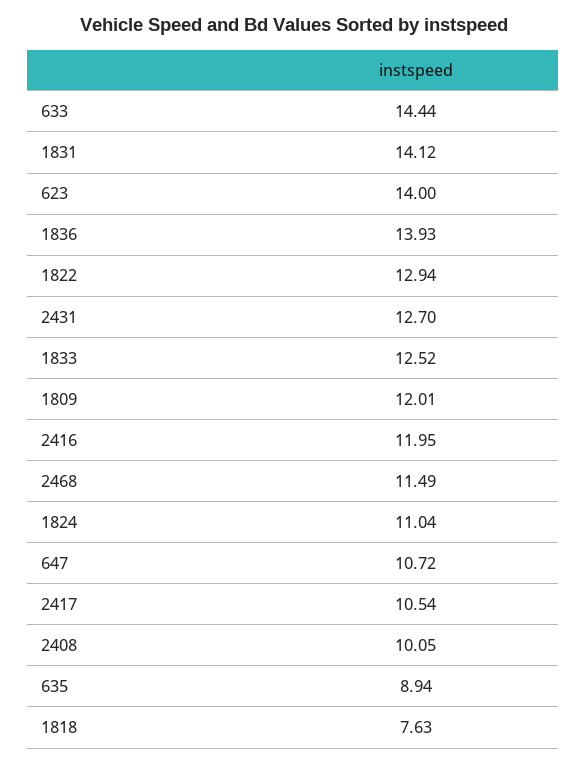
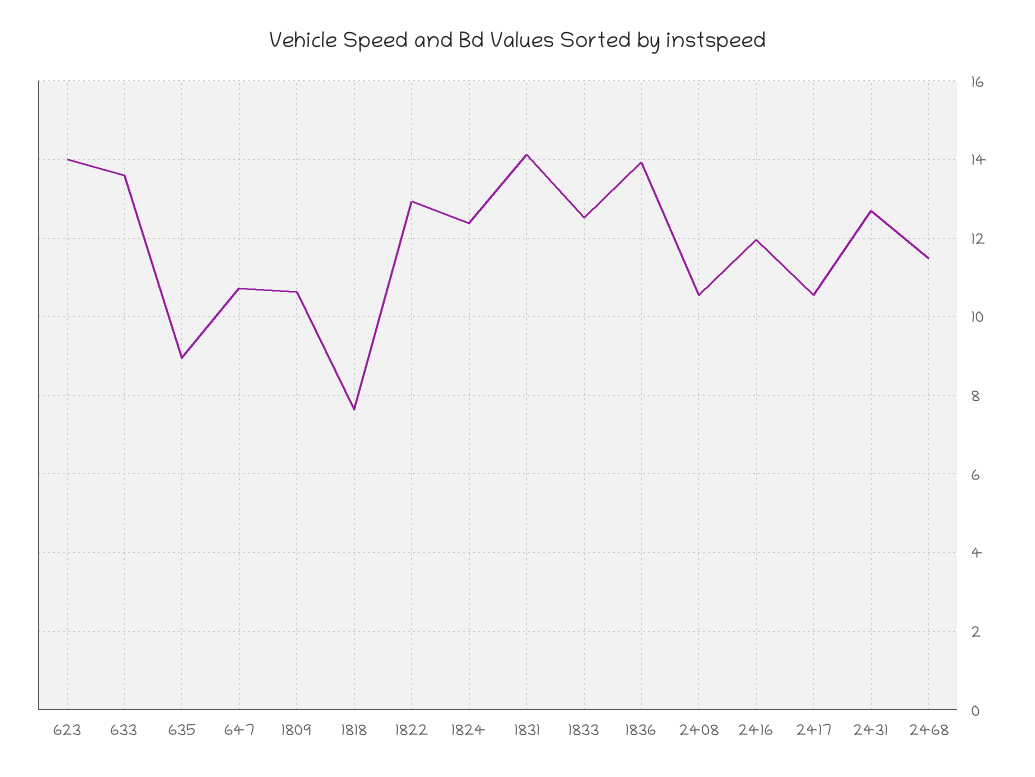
633: 14.44 -> 13.6
1809: 12.01 -> 10.6
1824: 11.04 -> 12.4
2408: 10.05 -> 10.6

